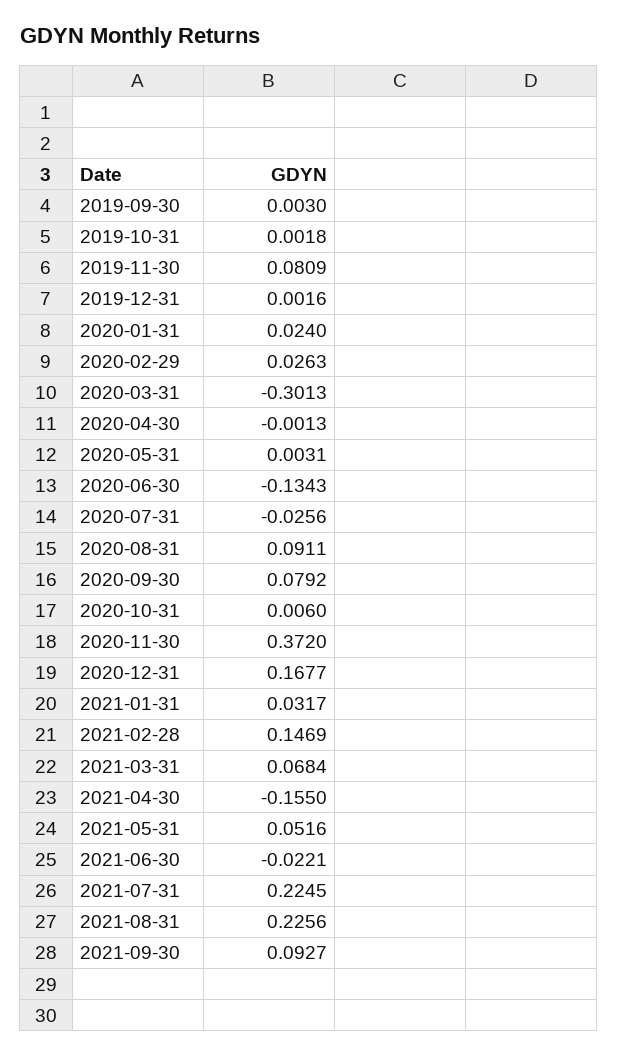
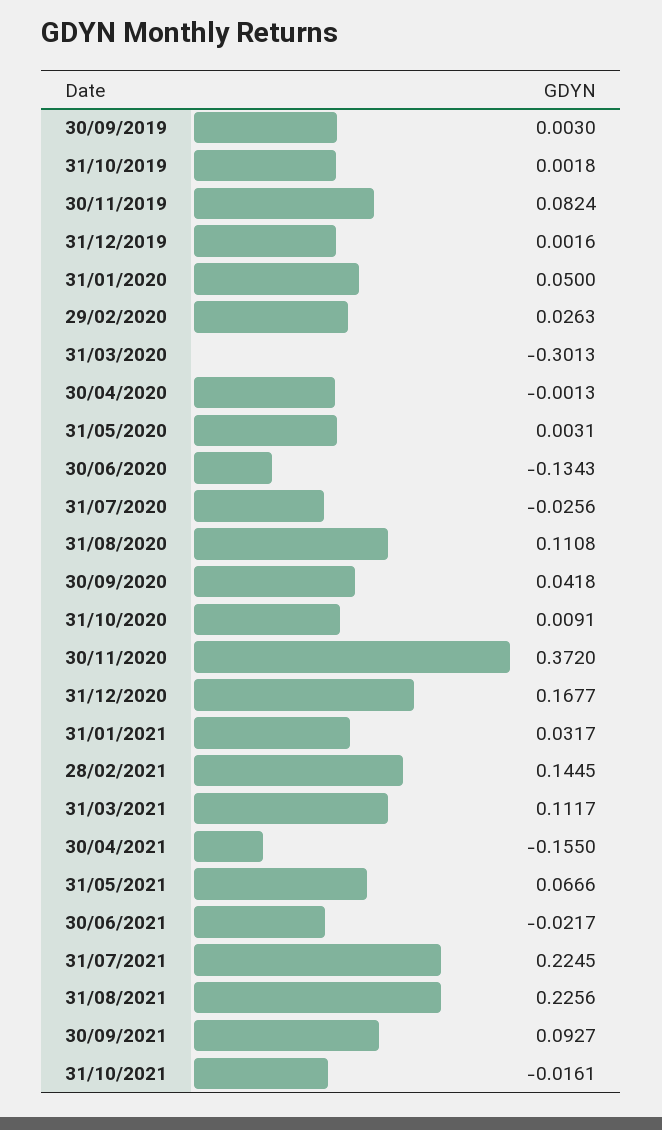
2019-11-30: 0.0809 -> 0.0824
2020-01-31: 0.024 -> 0.05
2020-08-31: 0.0911 -> 0.1108
2020-09-30: 0.0792 -> 0.0418
2020-10-31: 0.006 -> 0.0091
2021-02-28: 0.1469 -> 0.1445
2021-03-31: 0.0684 -> 0.1117
2021-05-31: 0.0516 -> 0.0666
2021-06-30: -0.0221 -> -0.0217
31/10/2021: none -> -0.0161

